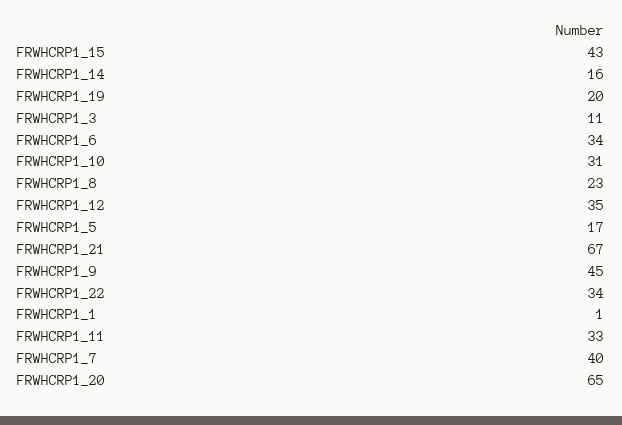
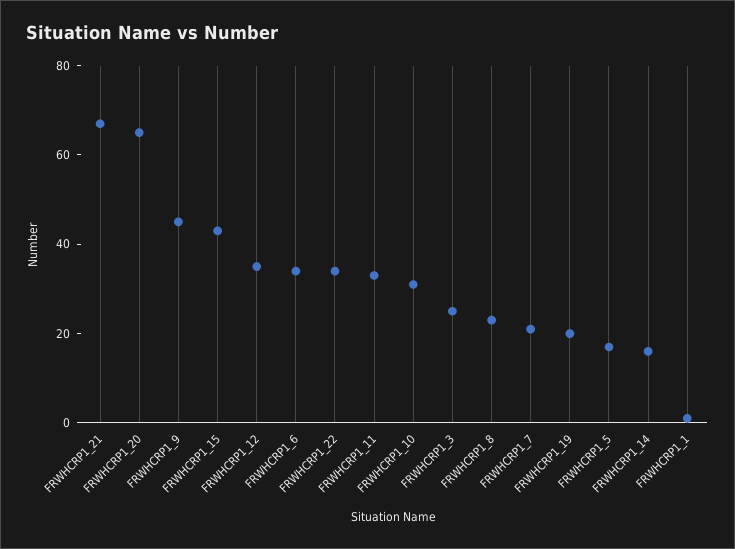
FRWHCRP1_3: 11 -> 25
FRWHCRP1_7: 40 -> 20

